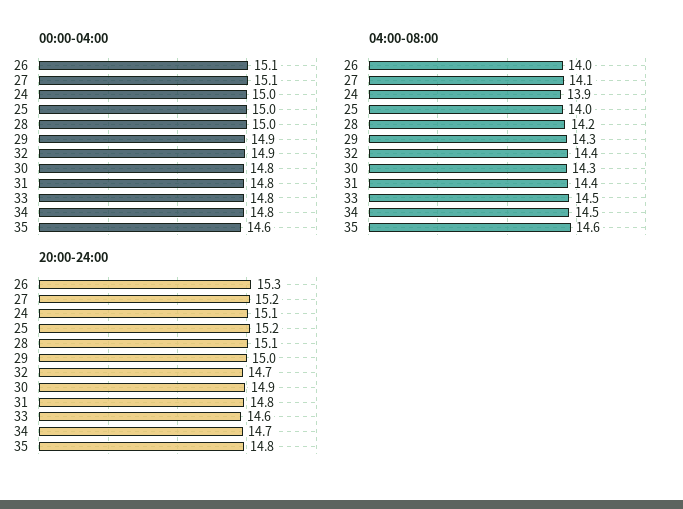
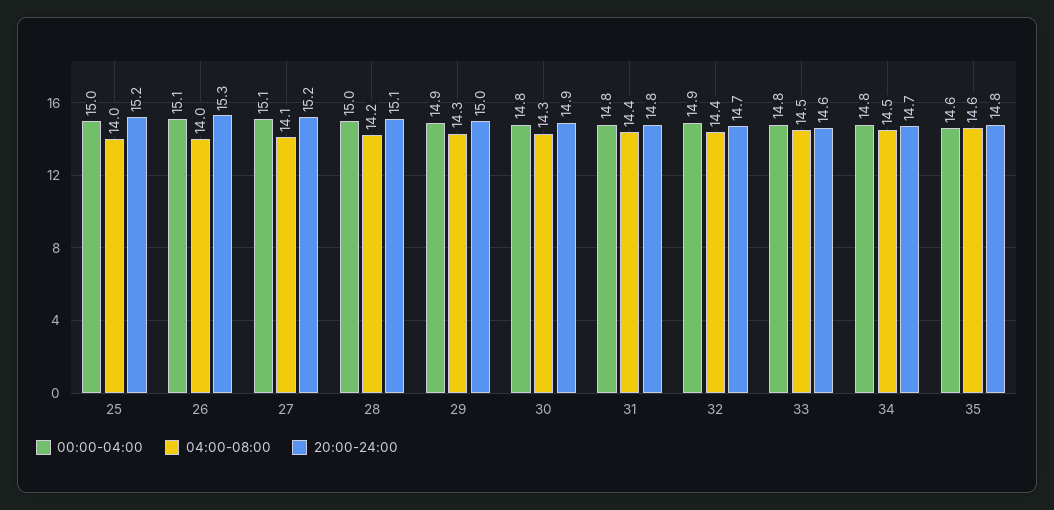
00:00-04:00, 24: 15 -> none
04:00-08:00, 24: 13.9 -> none
20:00-24:00, 24: 15.1 -> none

